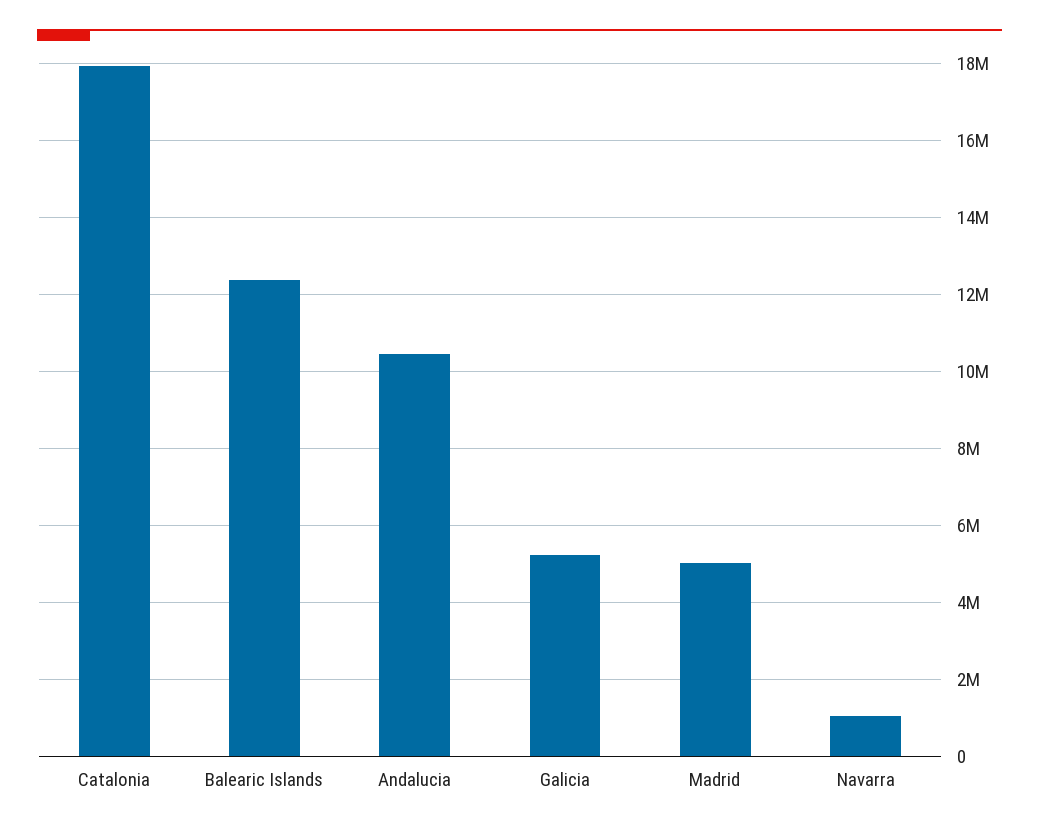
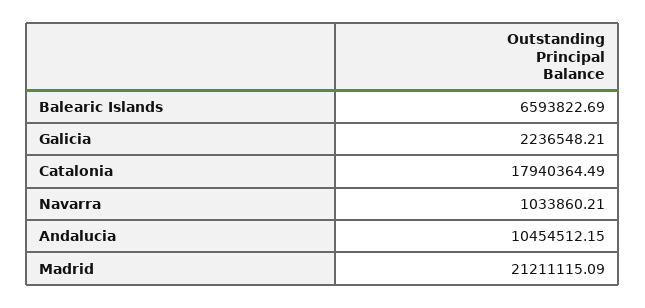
Balearic Islands: 12400000 -> 6593822.69
Galicia: 5200000 -> 2236548.21
Madrid: 5000000 -> 21211115.09

